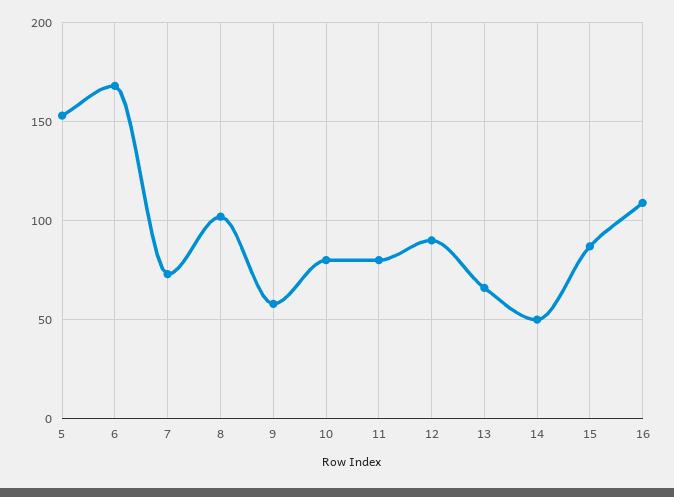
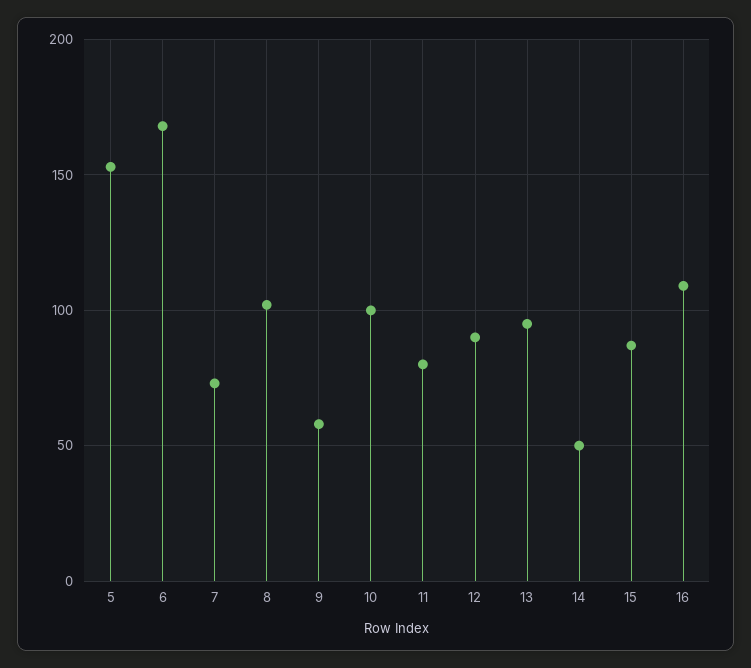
10: 80 -> 100
13: 65 -> 95

